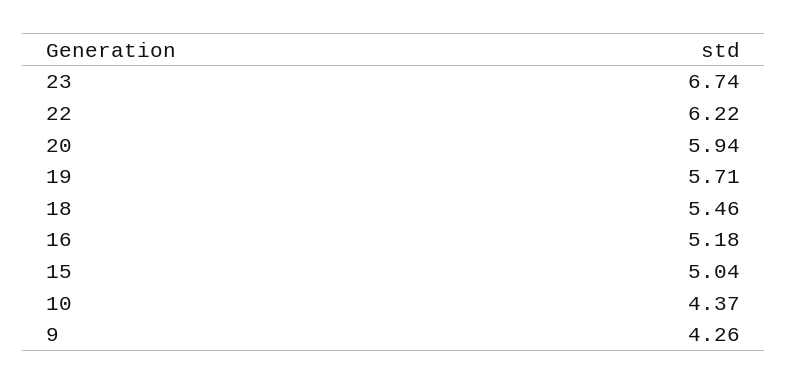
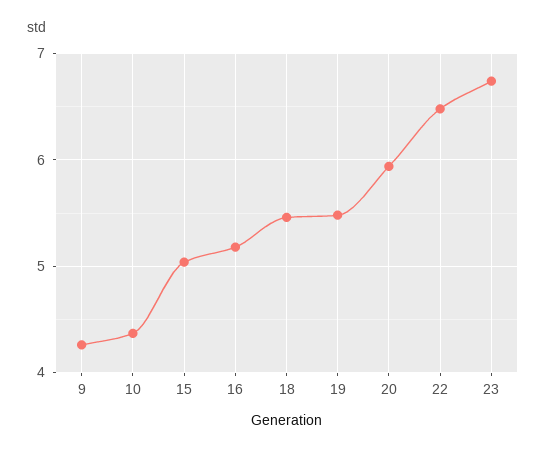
22: 6.22 -> 6.5
19: 5.71 -> 5.5

